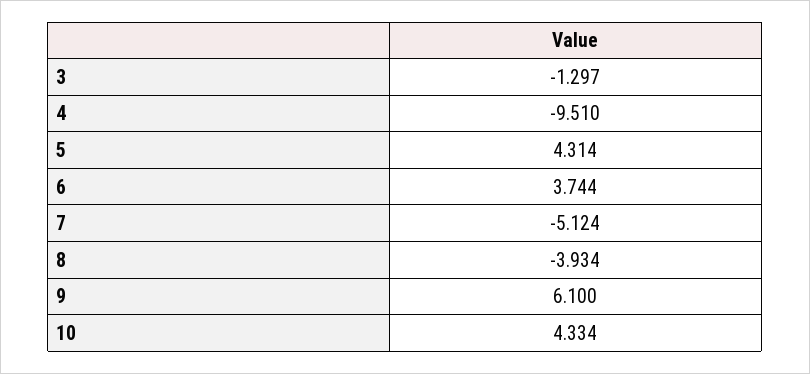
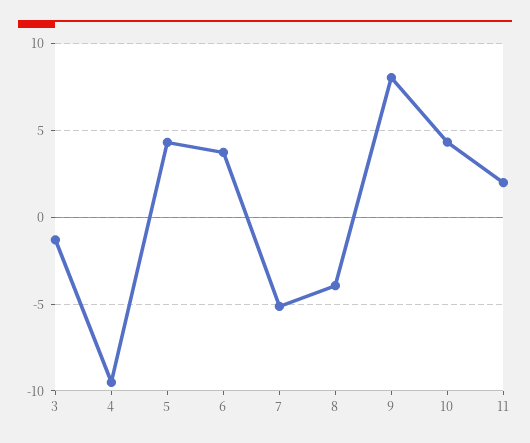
9: 6.1 -> 8
11: none -> 2

